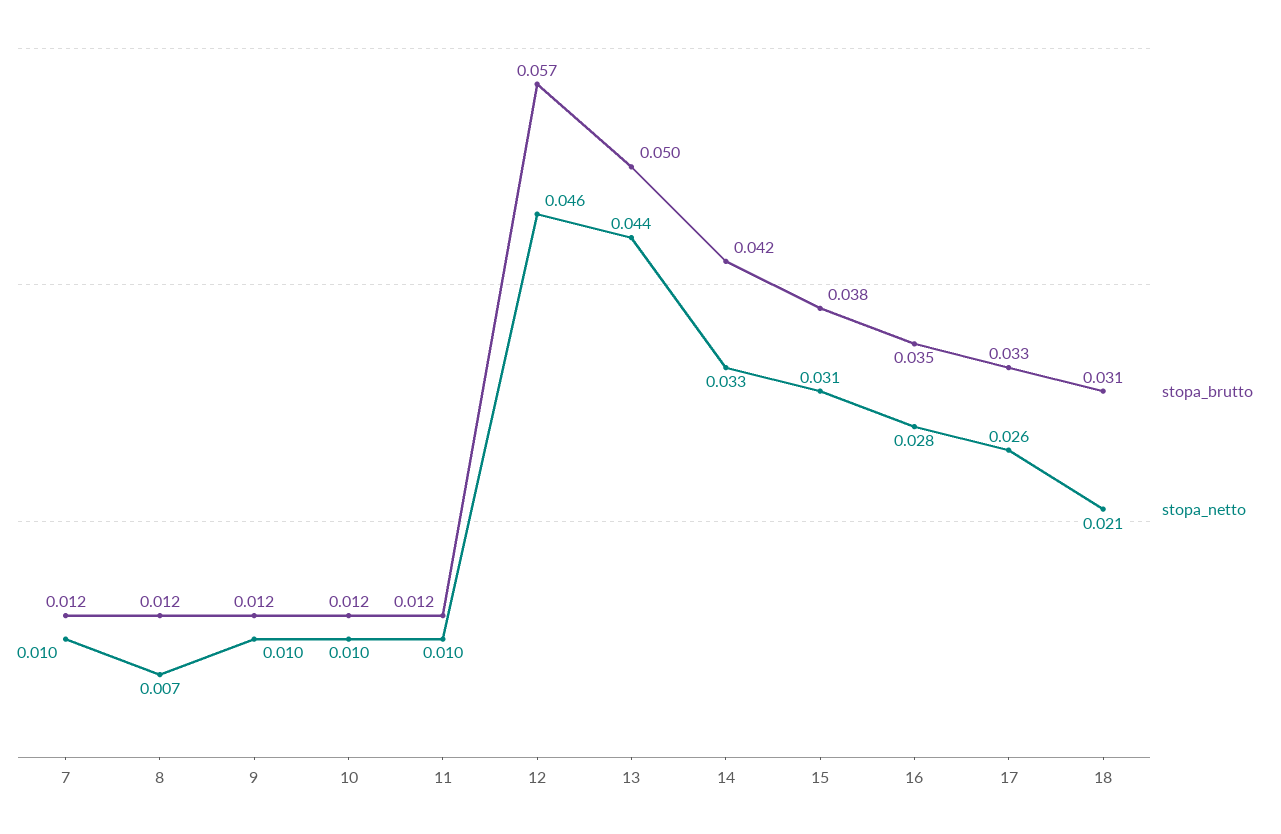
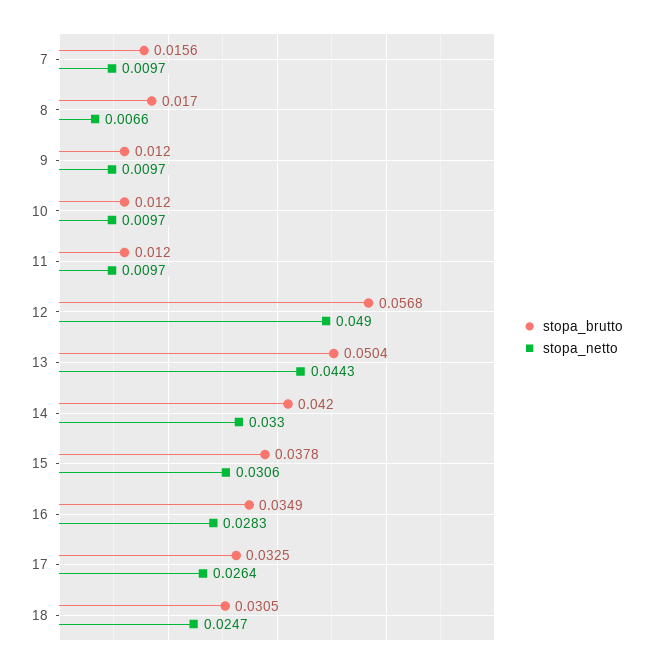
stopa_brutto, 7: 0.012 -> 0.0156
stopa_brutto, 8: 0.012 -> 0.017
stopa_netto, 12: 0.046 -> 0.049
stopa_netto, 18: 0.021 -> 0.0247

